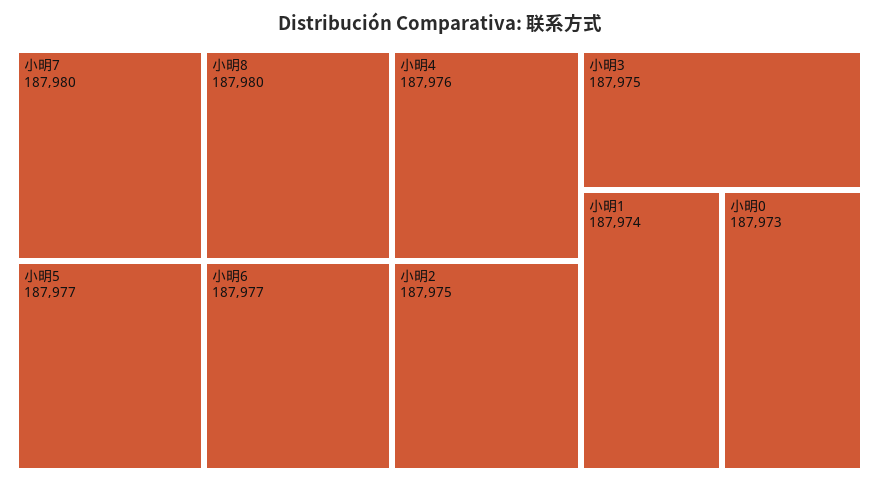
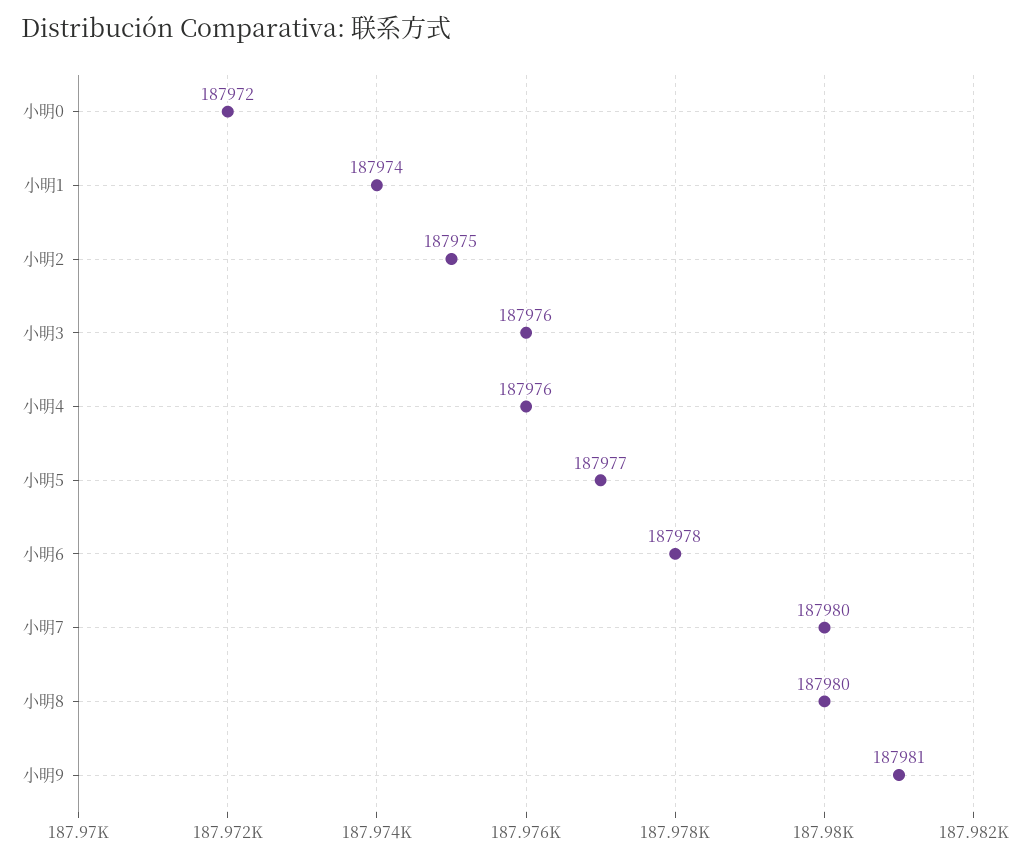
小明6: 187977 -> 187978
小明3: 187975 -> 187976
小明0: 187973 -> 187972
小明9: none -> 187981

